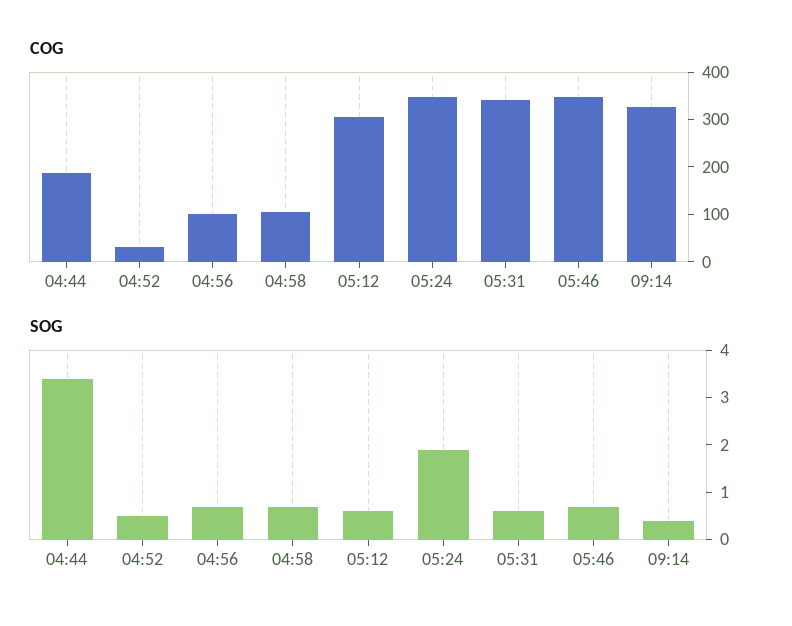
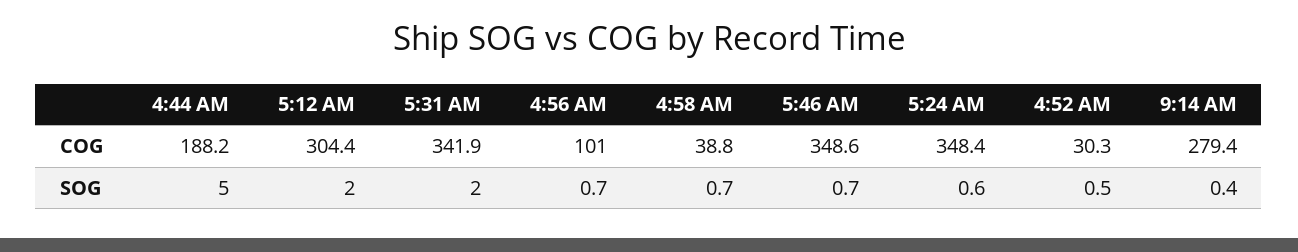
COG, 04:58: 100 -> 38.8
COG, 09:14: 320 -> 279.4
SOG, 04:44: 3.5 -> 5
SOG, 05:12: 0.5 -> 2
SOG, 05:24: 2 -> 0.6
SOG, 05:31: 0.5 -> 2

